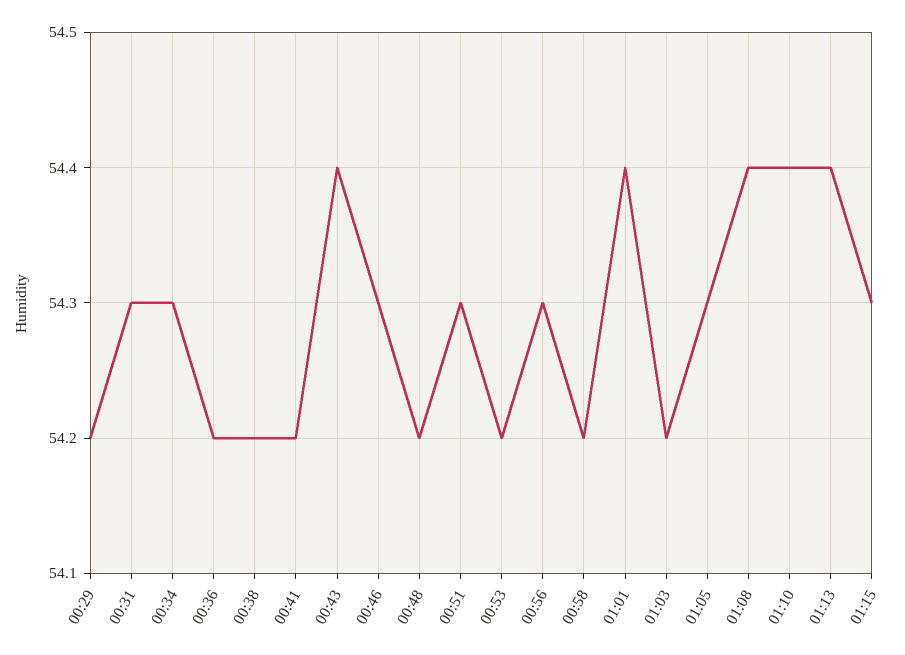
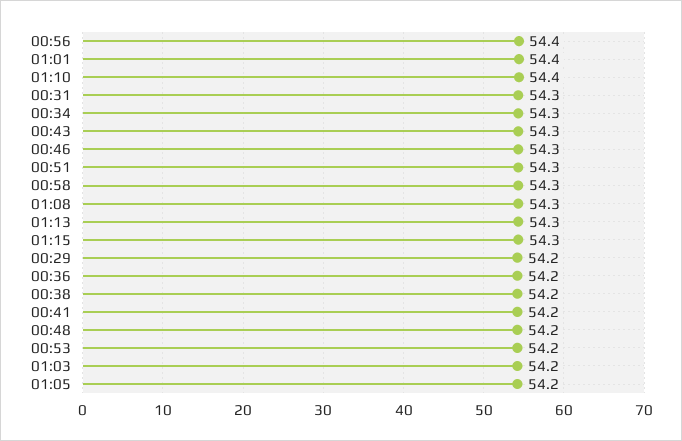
00:43: 54.4 -> 54.3
00:56: 54.3 -> 54.4
00:58: 54.2 -> 54.3
01:05: 54.3 -> 54.2
01:08: 54.4 -> 54.3
01:13: 54.4 -> 54.3

